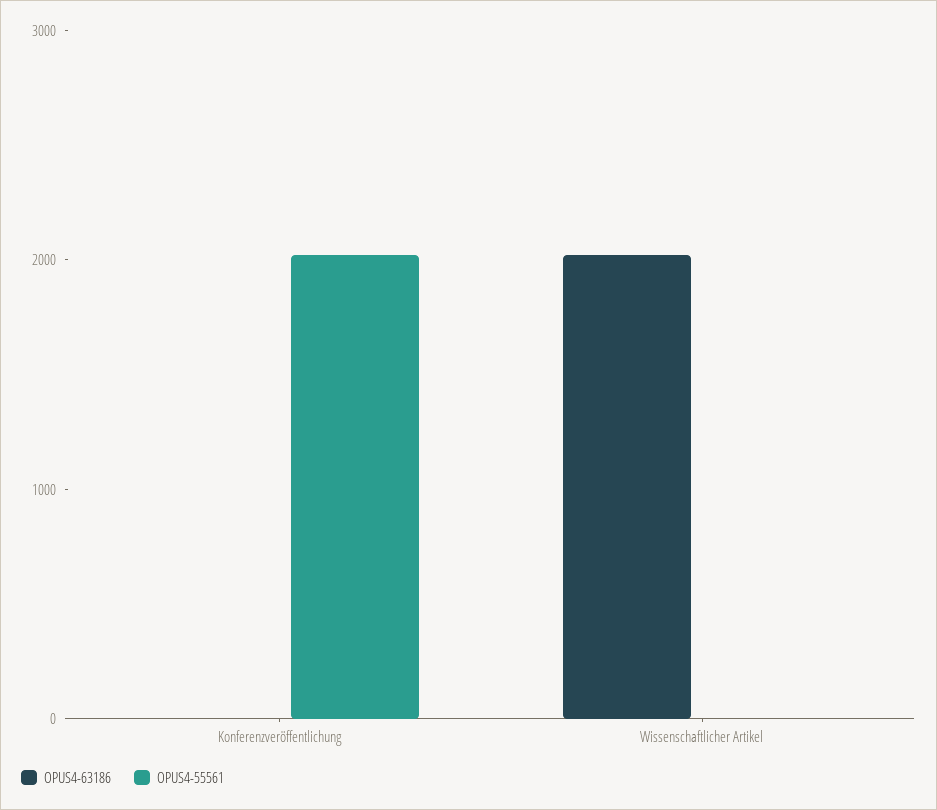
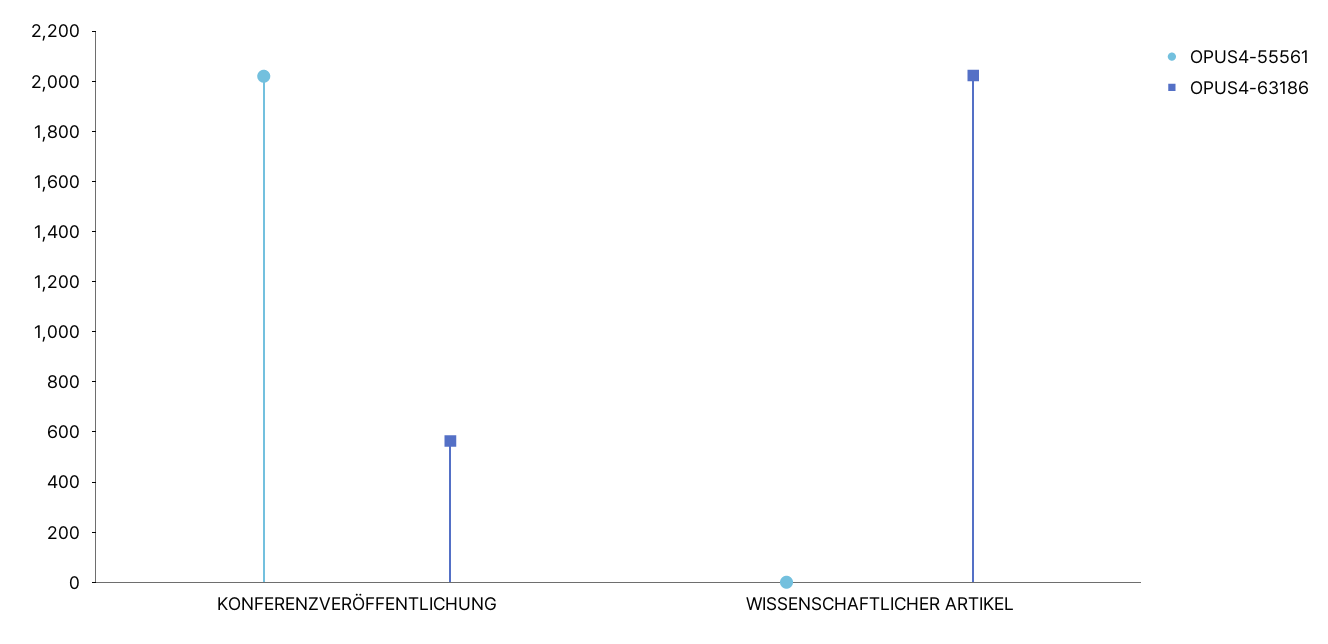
OPUS4-63186, Konferenzveröffentlichung: 0 -> 550

